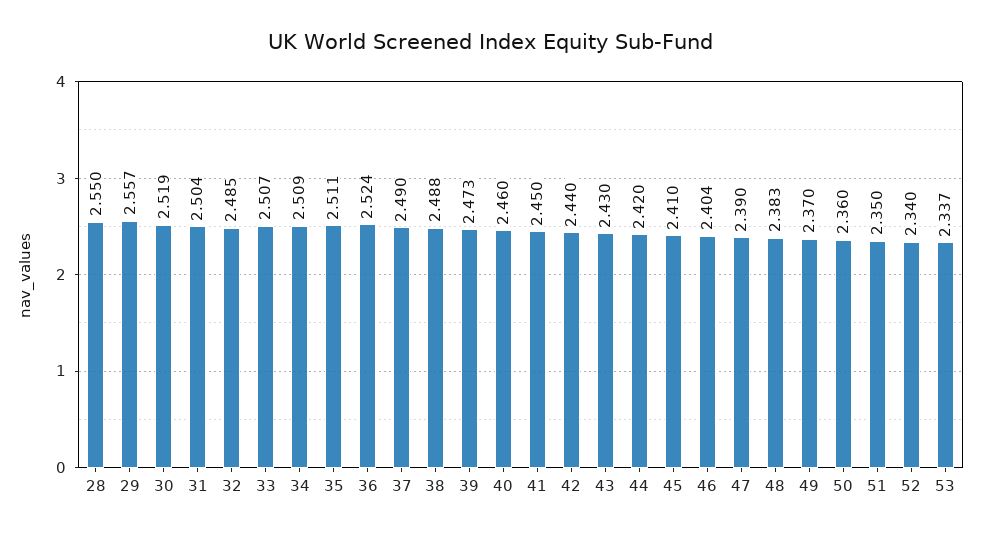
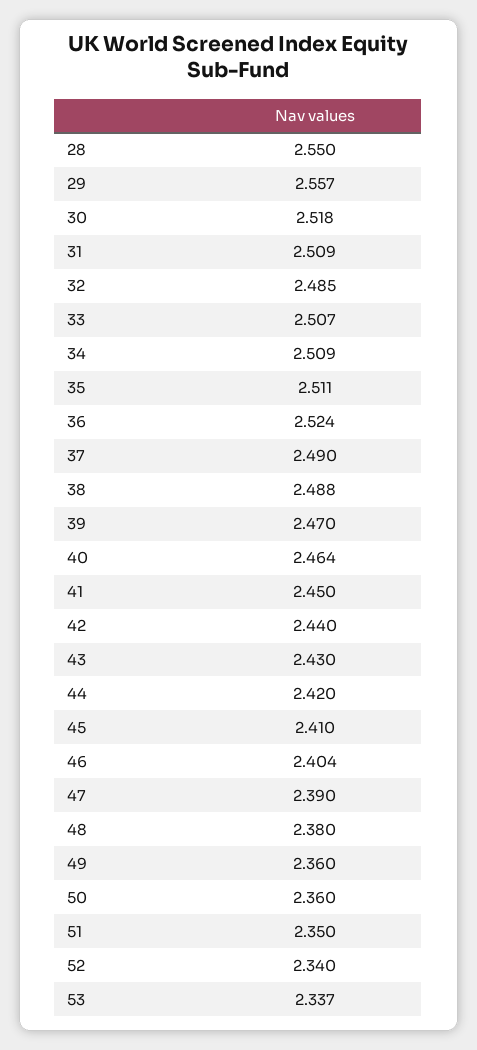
30: 2.519 -> 2.518
31: 2.504 -> 2.509
39: 2.473 -> 2.47
40: 2.46 -> 2.464
48: 2.383 -> 2.38
49: 2.37 -> 2.36

